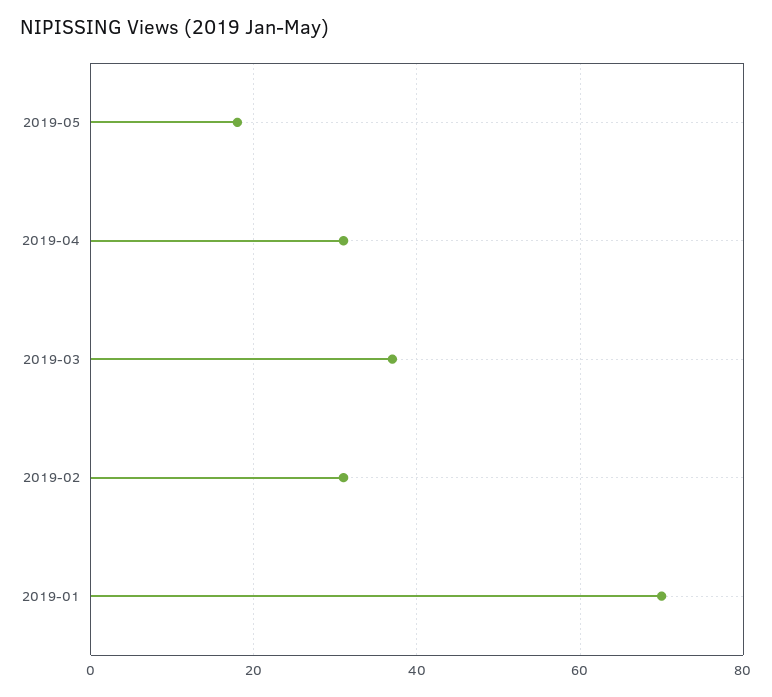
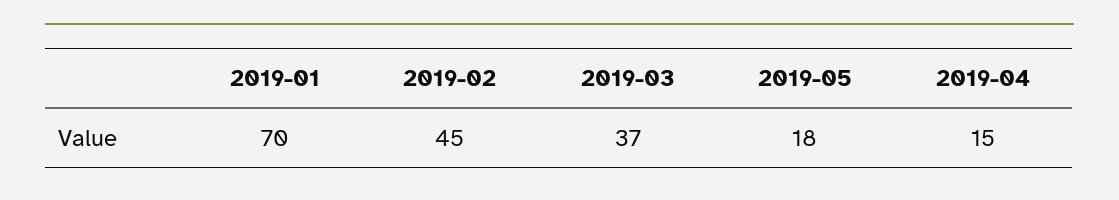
2019-04: 30 -> 15
2019-02: 30 -> 45

